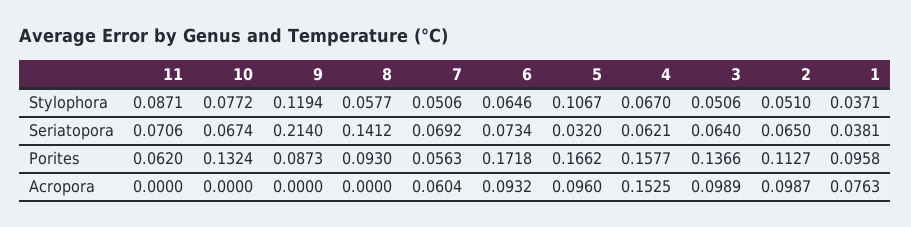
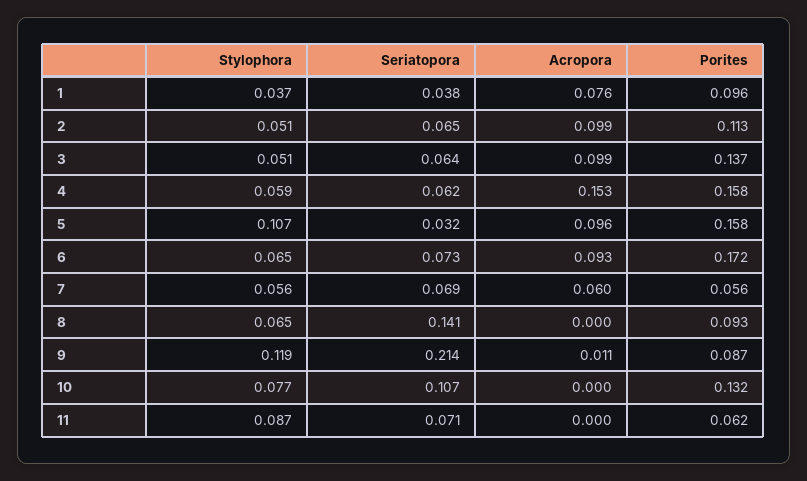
8, Stylophora: 0.0577 -> 0.065
7, Stylophora: 0.0506 -> 0.056
4, Stylophora: 0.067 -> 0.059
10, Seriatopora: 0.0674 -> 0.107
5, Porites: 0.1662 -> 0.158
9, Acropora: 0 -> 0.011

